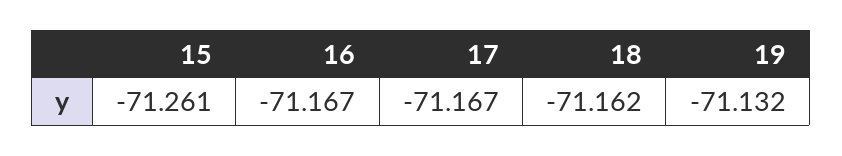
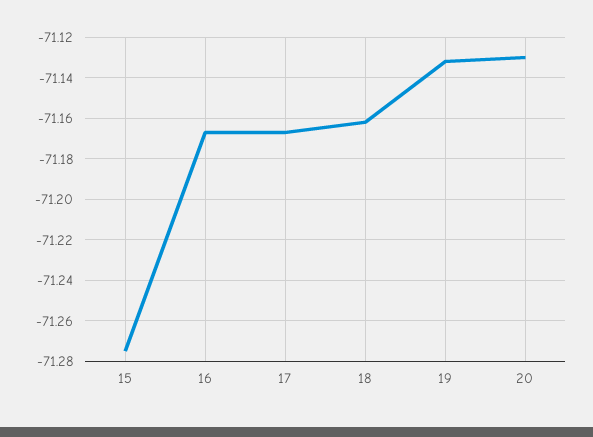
15: -71.261 -> -71.275
20: none -> -71.13

